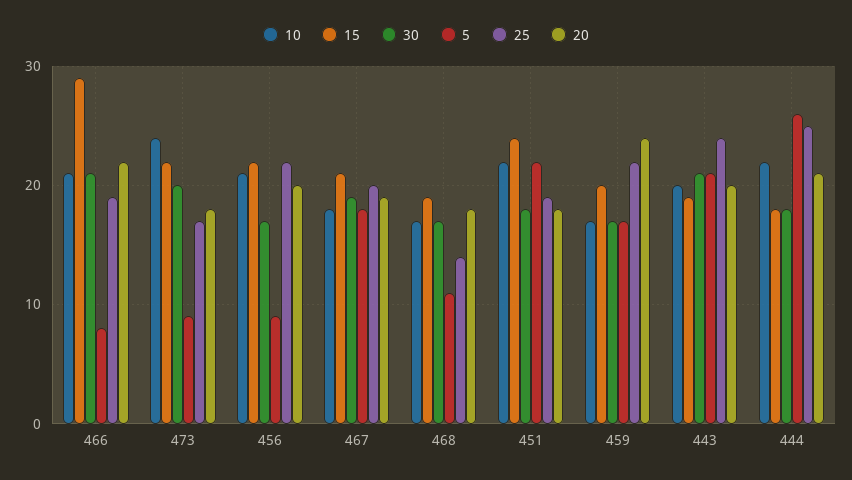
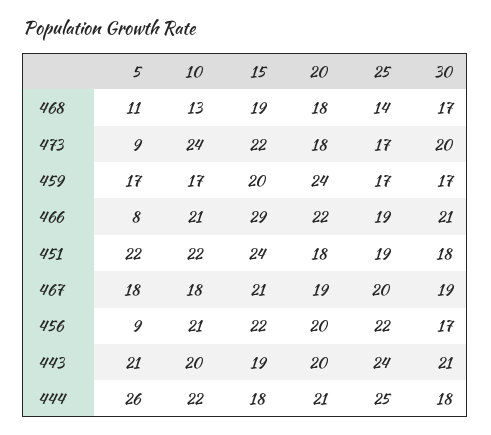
10, 468: 17 -> 13
25, 459: 22 -> 17

